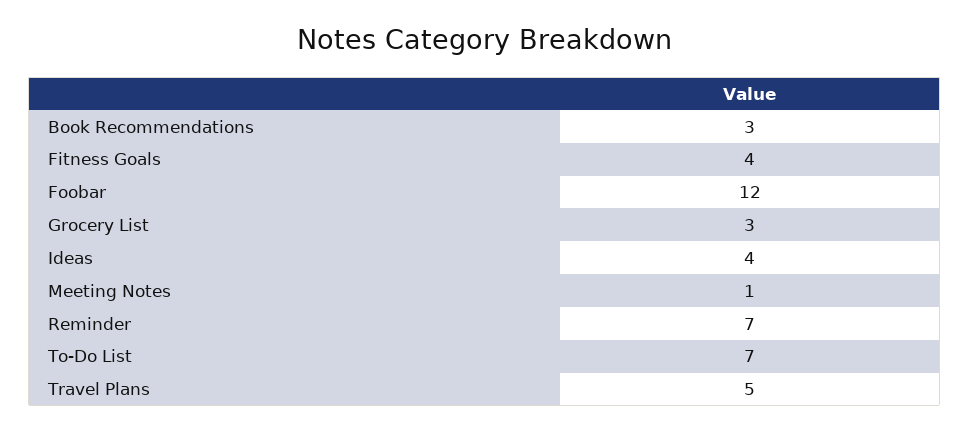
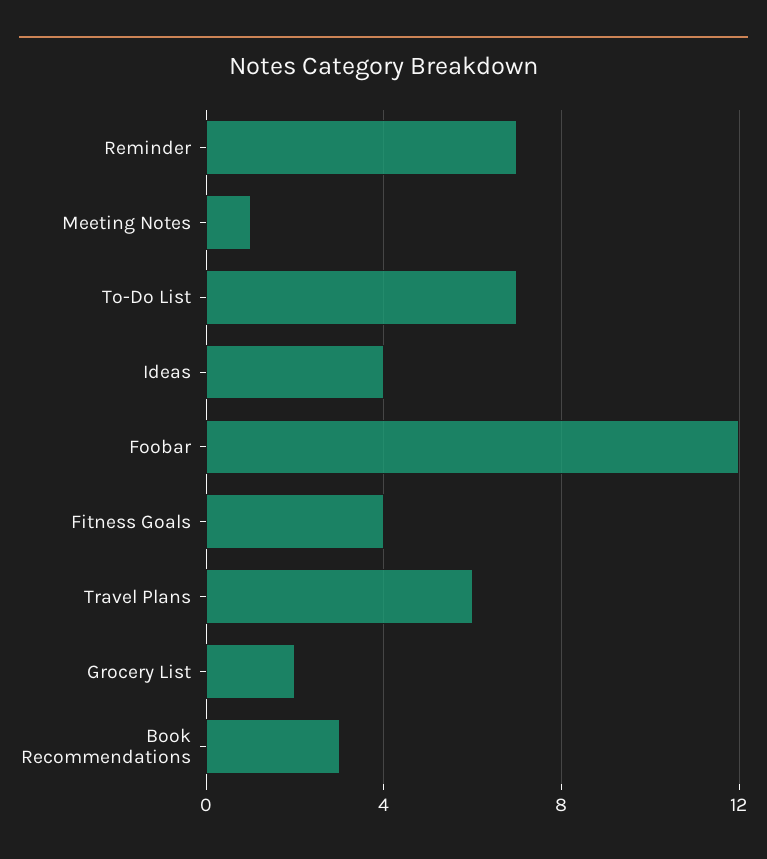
Grocery List: 3 -> 2
Travel Plans: 5 -> 6

